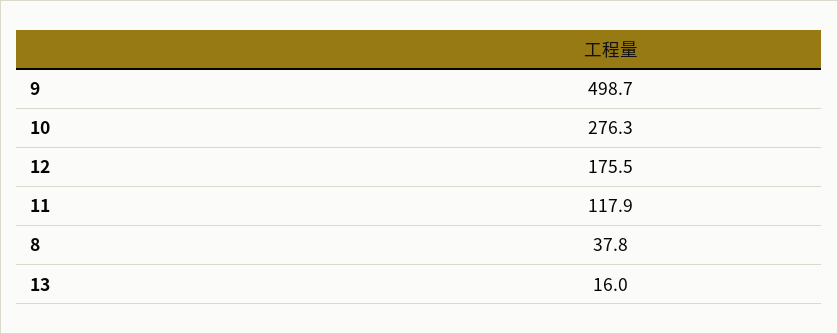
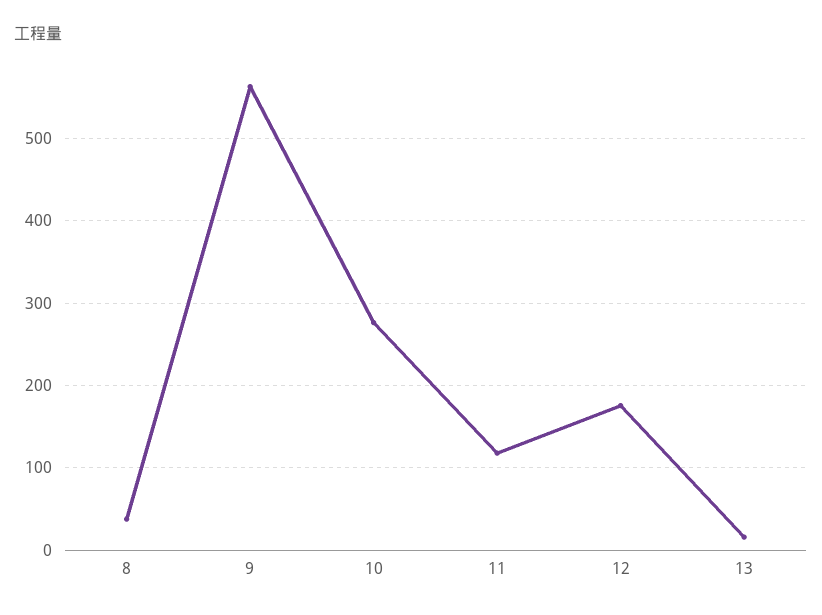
9: 498.7 -> 560

